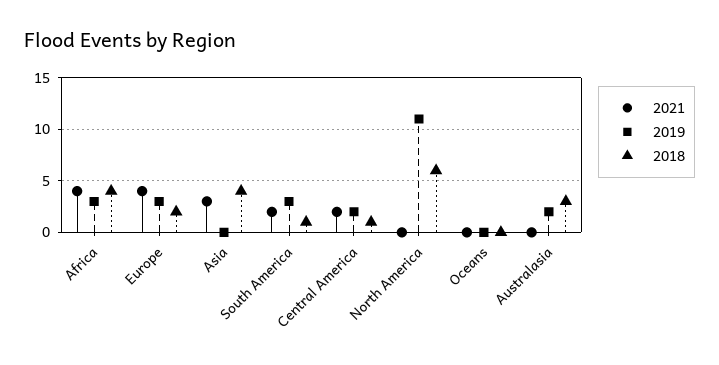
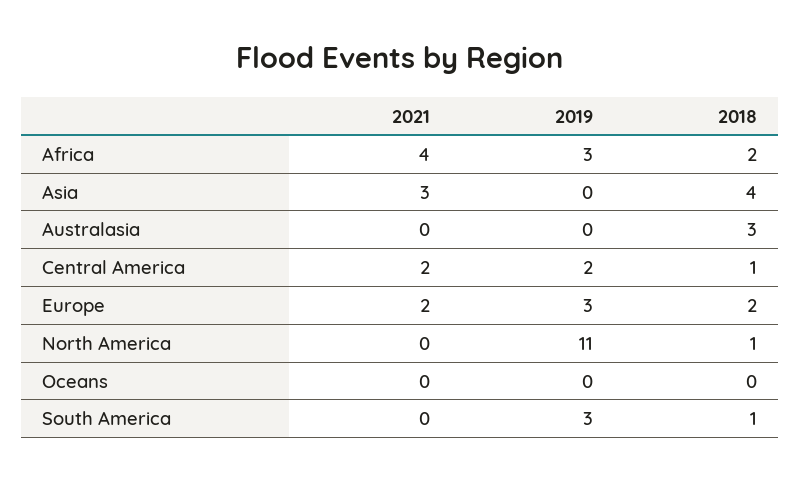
2018, Africa: 4 -> 2
2021, Europe: 4 -> 2
2021, South America: 2 -> 0
2018, North America: 6 -> 1
2019, Australasia: 2 -> 0

